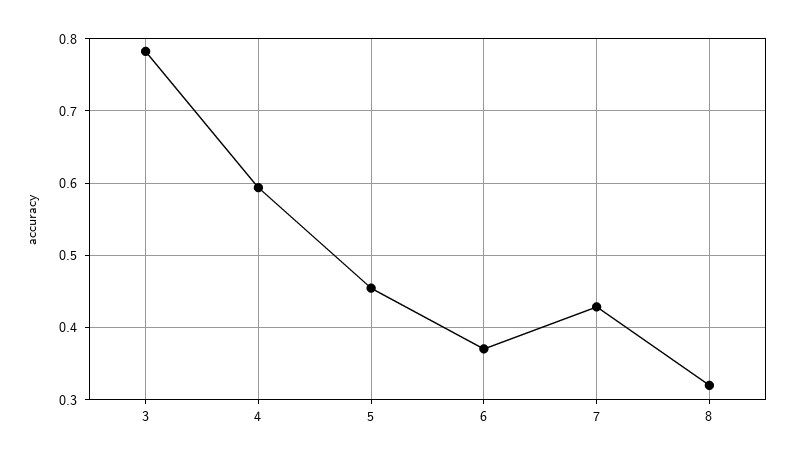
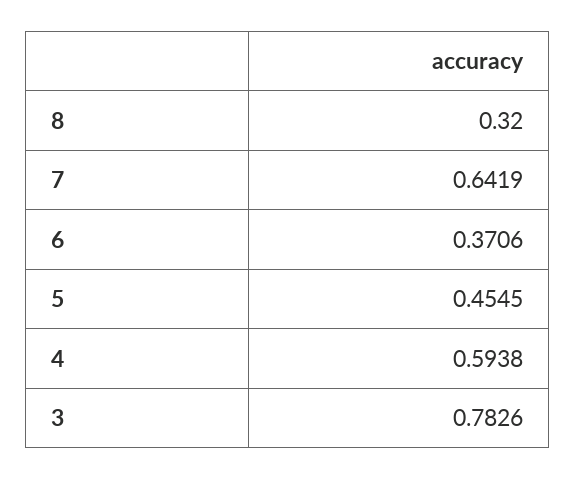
7: 0.43 -> 0.6419

